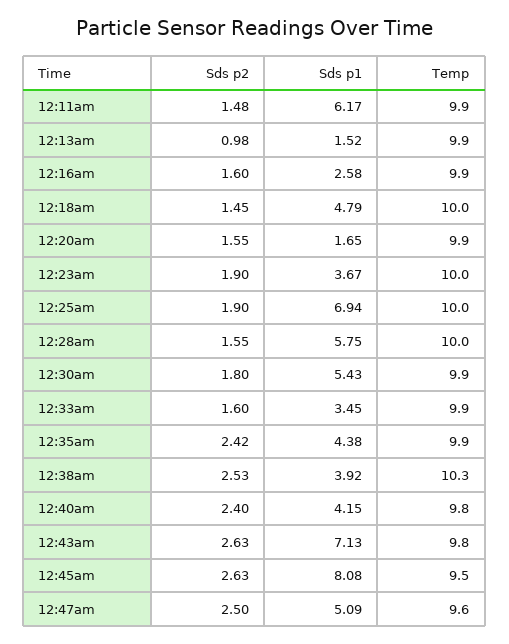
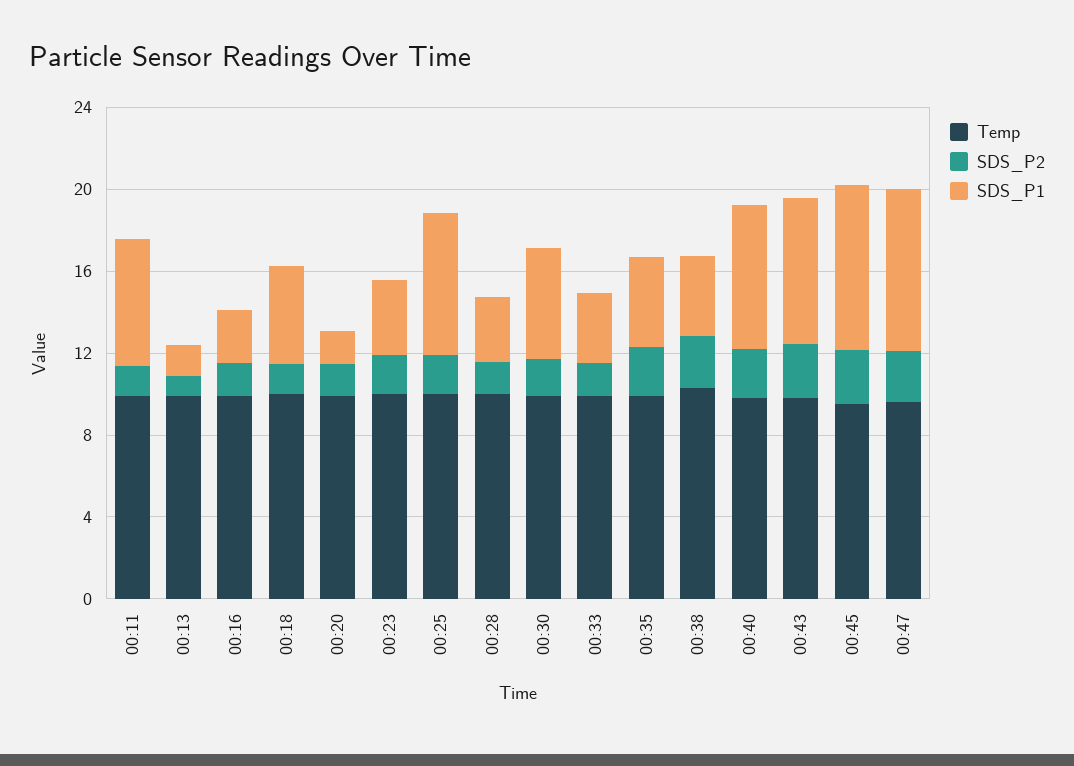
Sds p1, 12:28am: 5.75 -> 3
Sds p1, 12:40am: 4.15 -> 7
Sds p1, 12:47am: 5.09 -> 8

